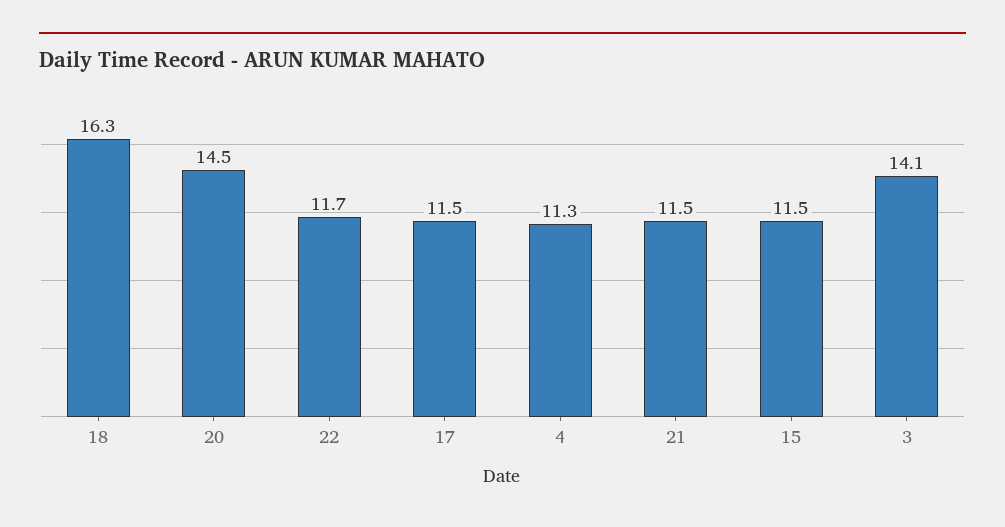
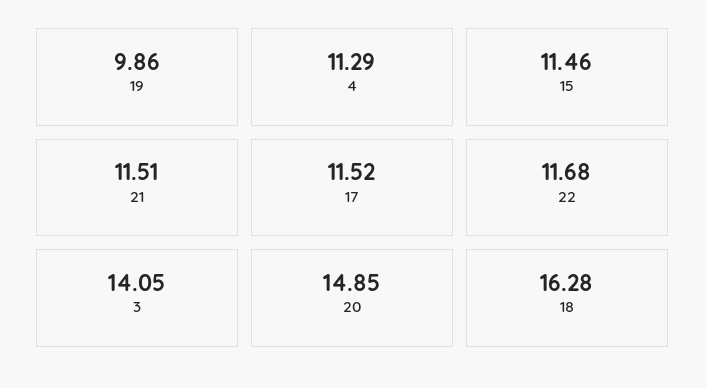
20: 14.5 -> 14.85
19: none -> 9.86

